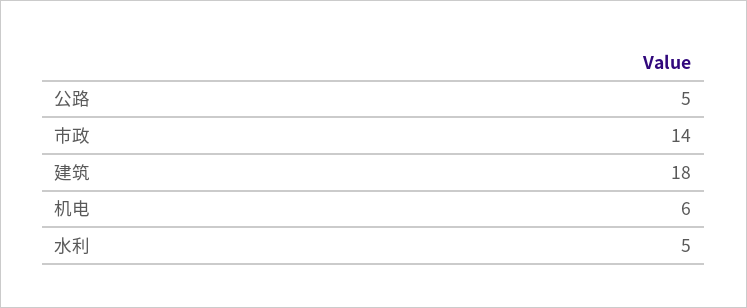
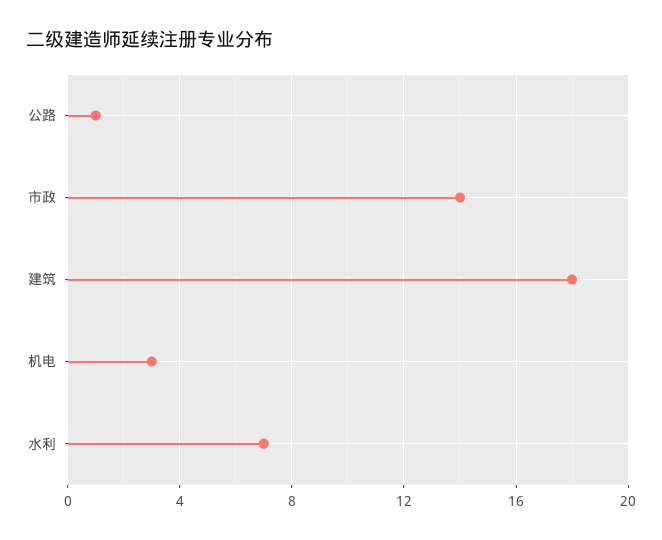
公路: 5 -> 1
机电: 6 -> 3
水利: 5 -> 7

